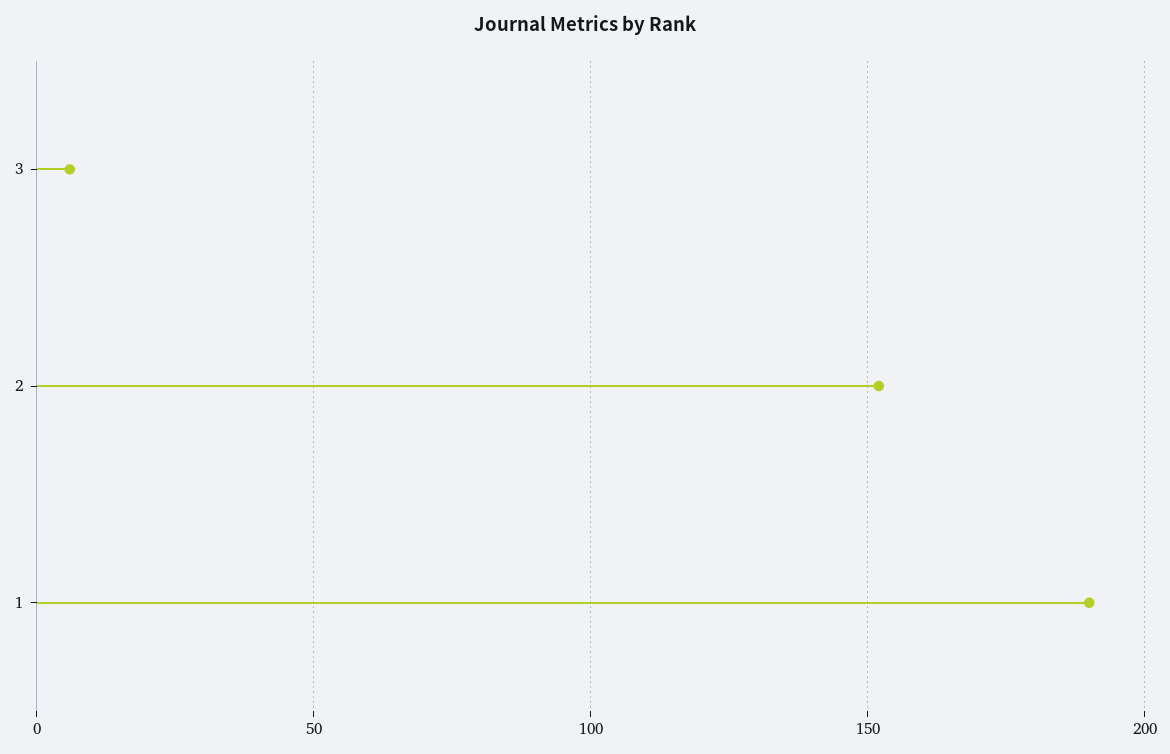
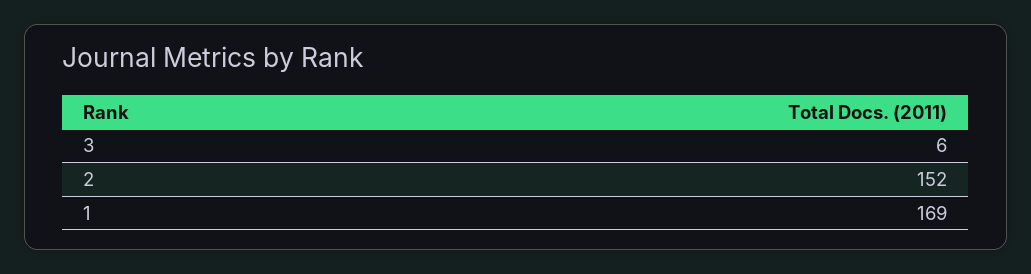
1: 190 -> 169

